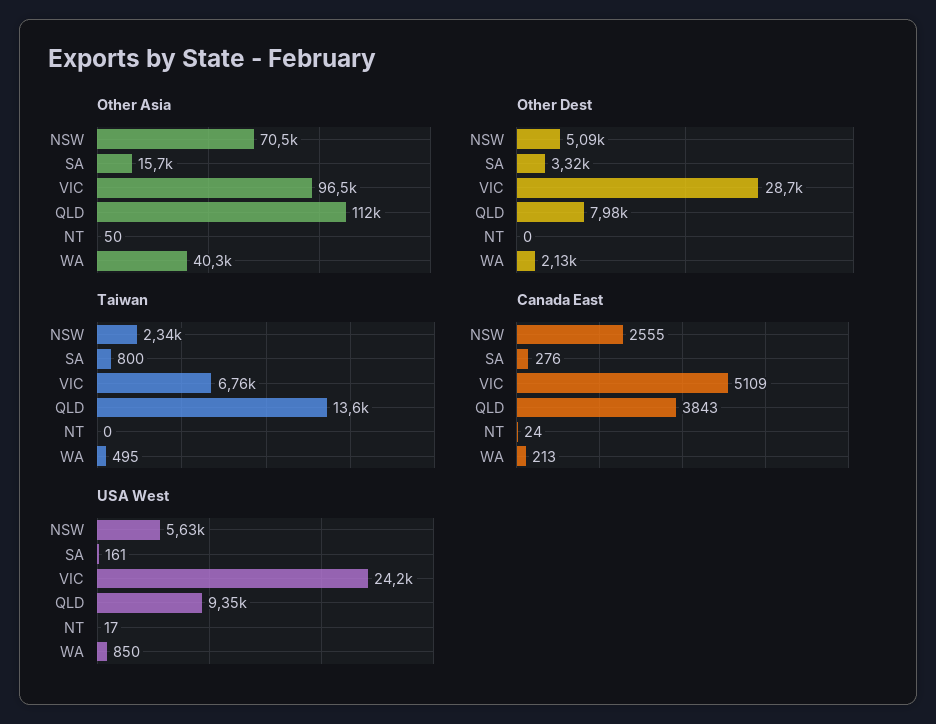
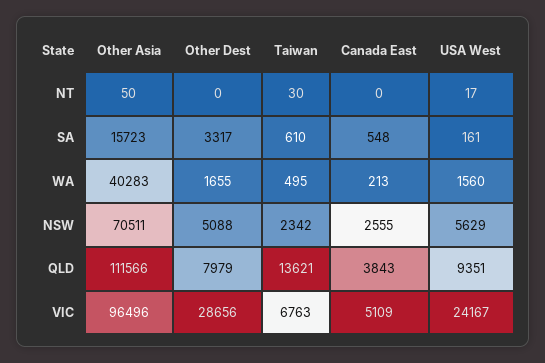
Other Dest, WA: 2130 -> 1655
Taiwan, SA: 800 -> 610
Taiwan, NT: 0 -> 30
Canada East, SA: 276 -> 548
Canada East, NT: 24 -> 0
USA West, WA: 850 -> 1560

